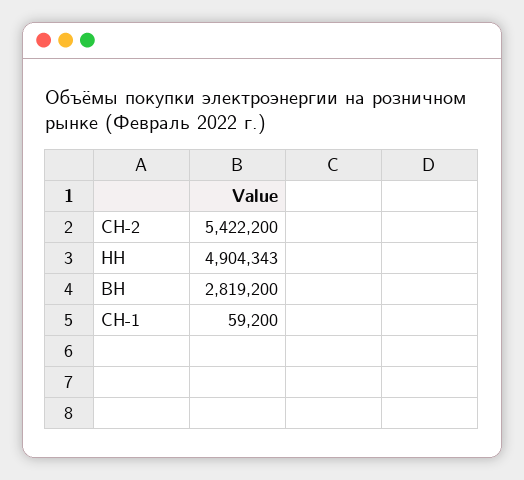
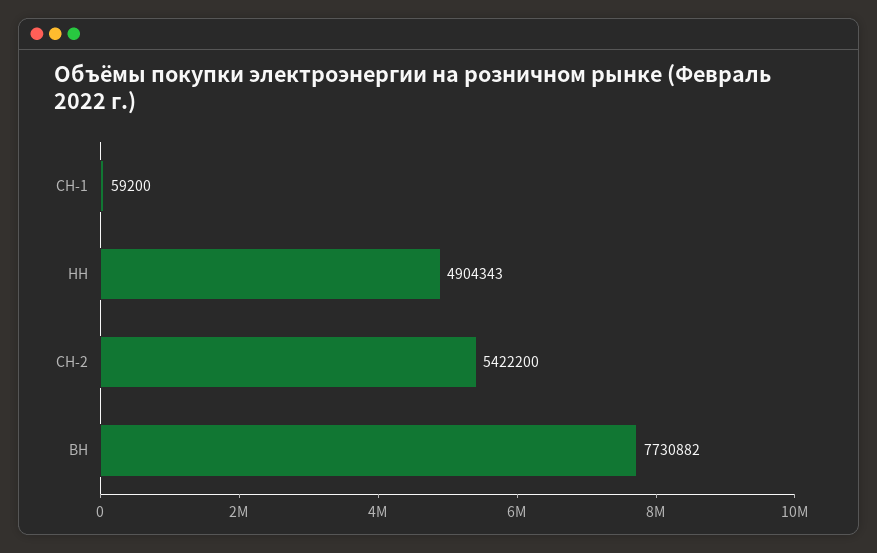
ВН: 2819200 -> 7730882

